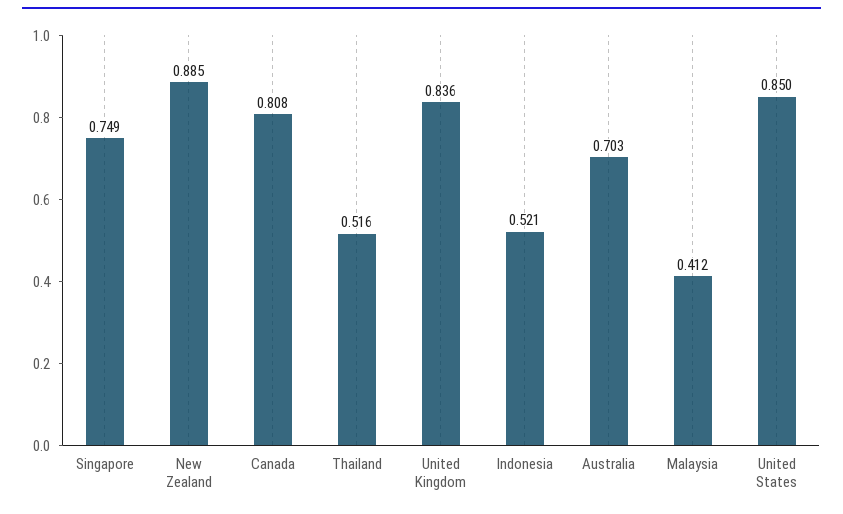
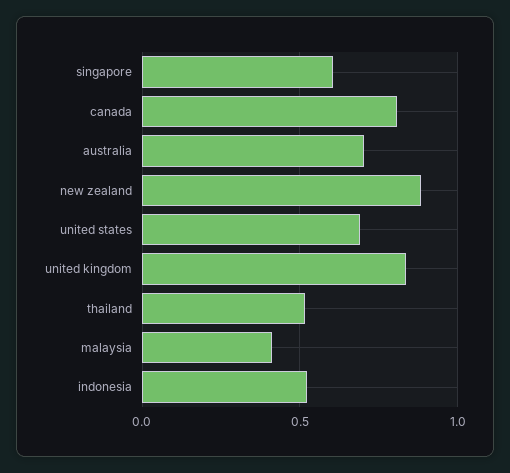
Singapore: 0.749 -> 0.6
United States: 0.85 -> 0.7

